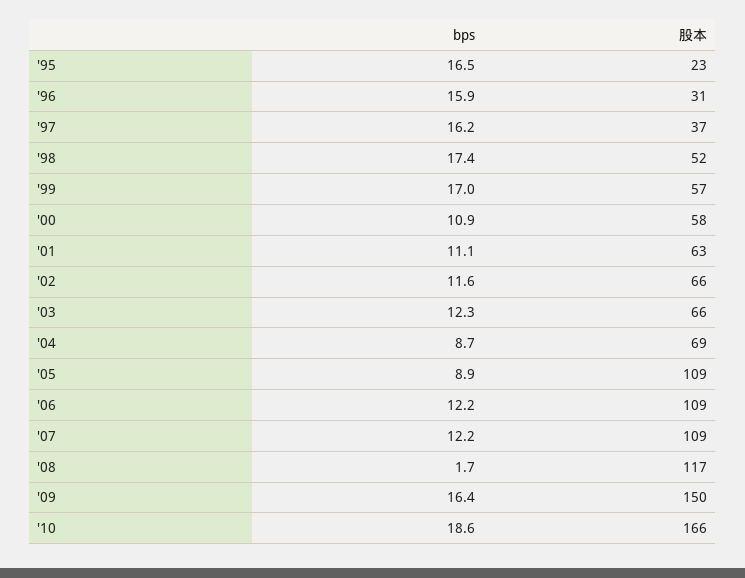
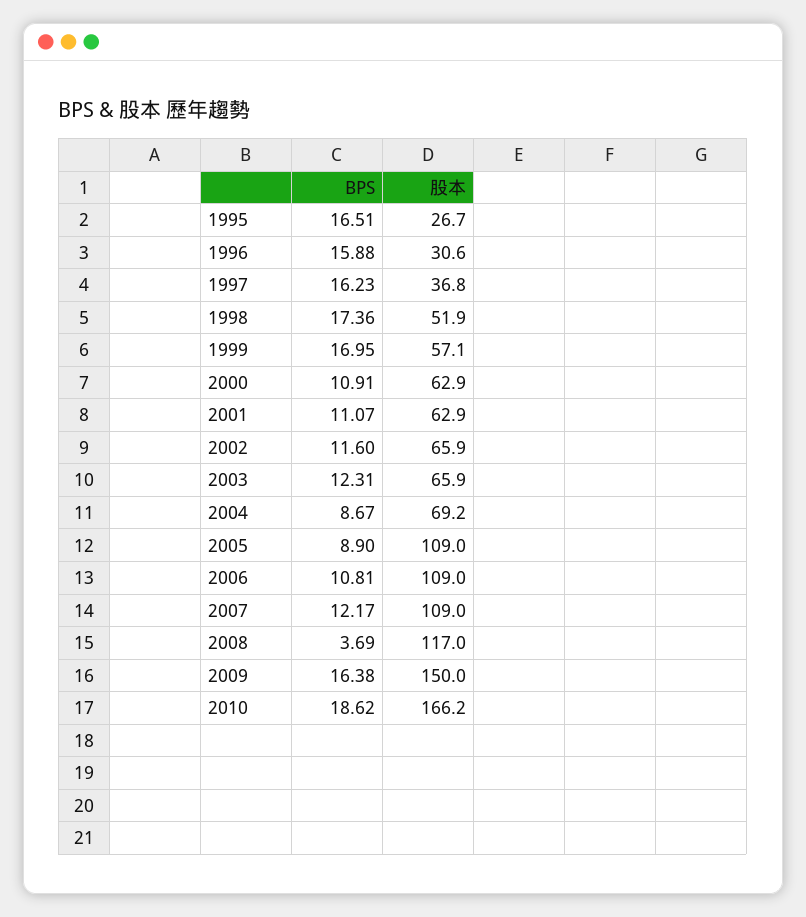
股本, '95: 23 -> 26.7
股本, '00: 58 -> 62.9
bps, '06: 12.2 -> 10.81
bps, '08: 1.7 -> 3.69

